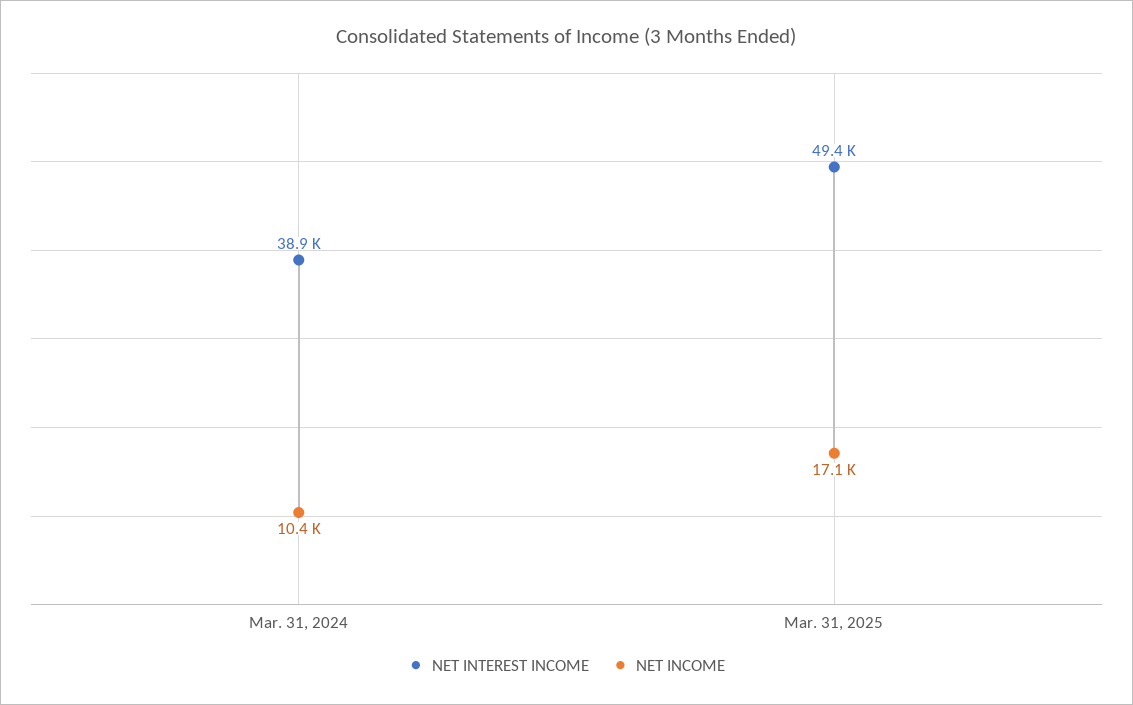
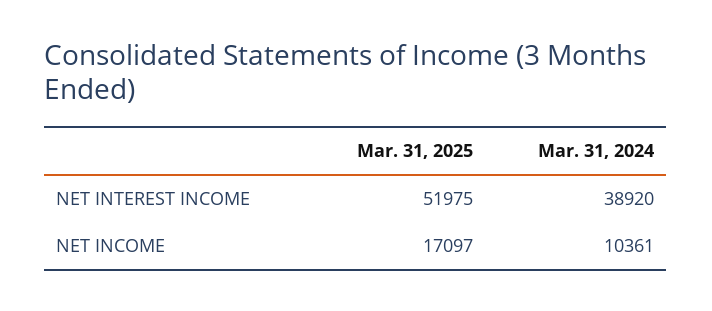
NET INTEREST INCOME, Mar. 31, 2025: 49400 -> 51975

